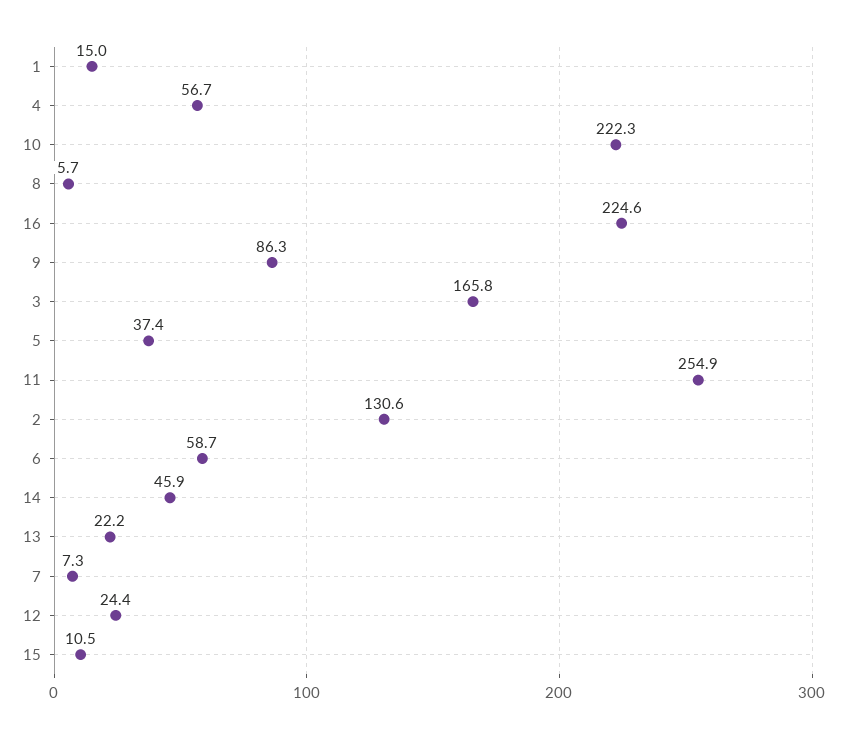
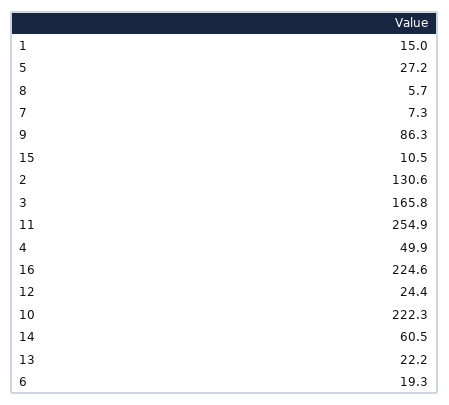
4: 56.7 -> 49.9
5: 37.4 -> 27.2
6: 58.7 -> 19.3
14: 45.9 -> 60.5

